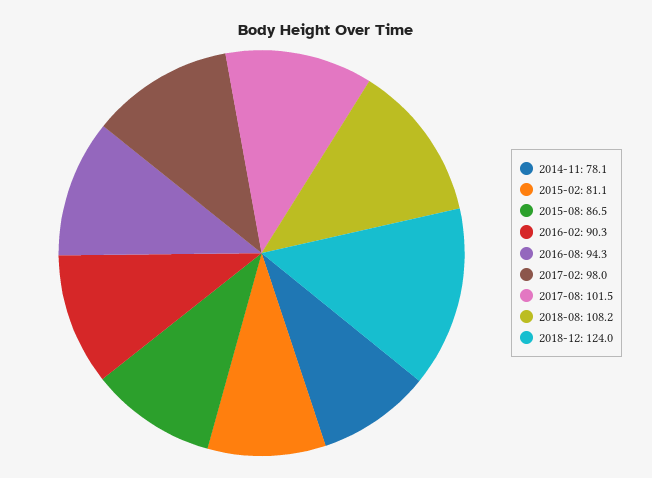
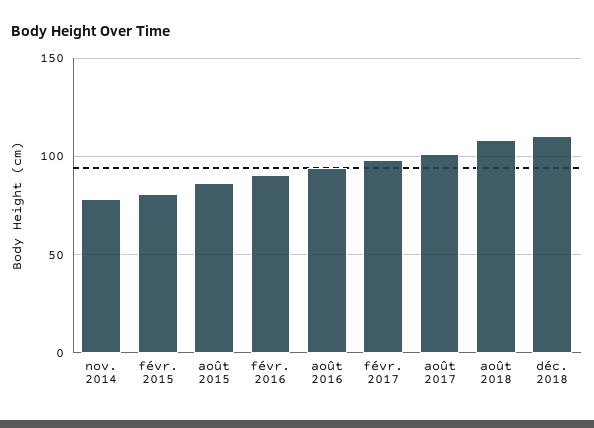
2018-12: 124 -> 110

